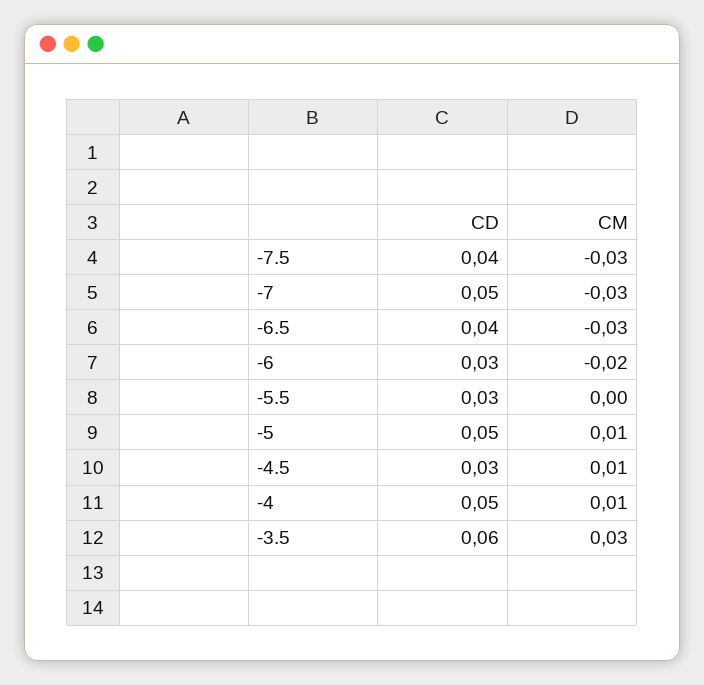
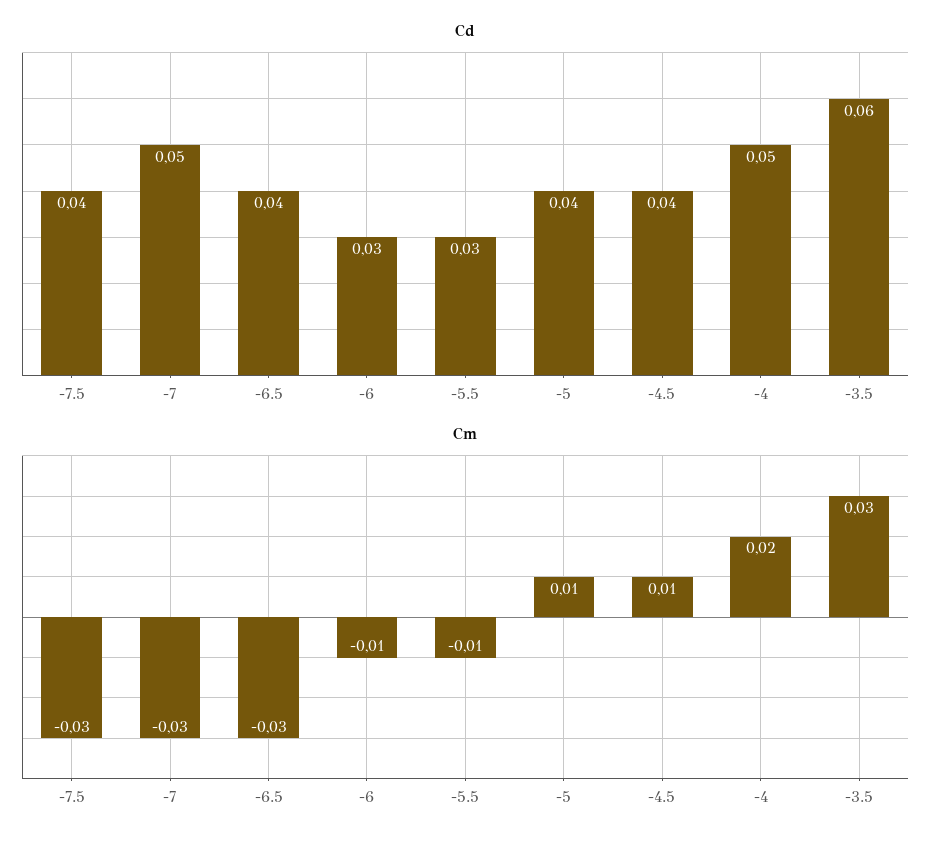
CM, -6: -0.02 -> -0.01
CM, -5.5: 0 -> -0.01
CD, -5: 0.05 -> 0.04
CD, -4.5: 0.03 -> 0.04
CM, -4: 0.01 -> 0.02

